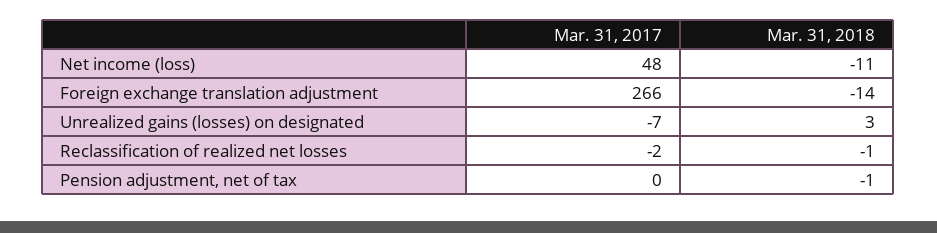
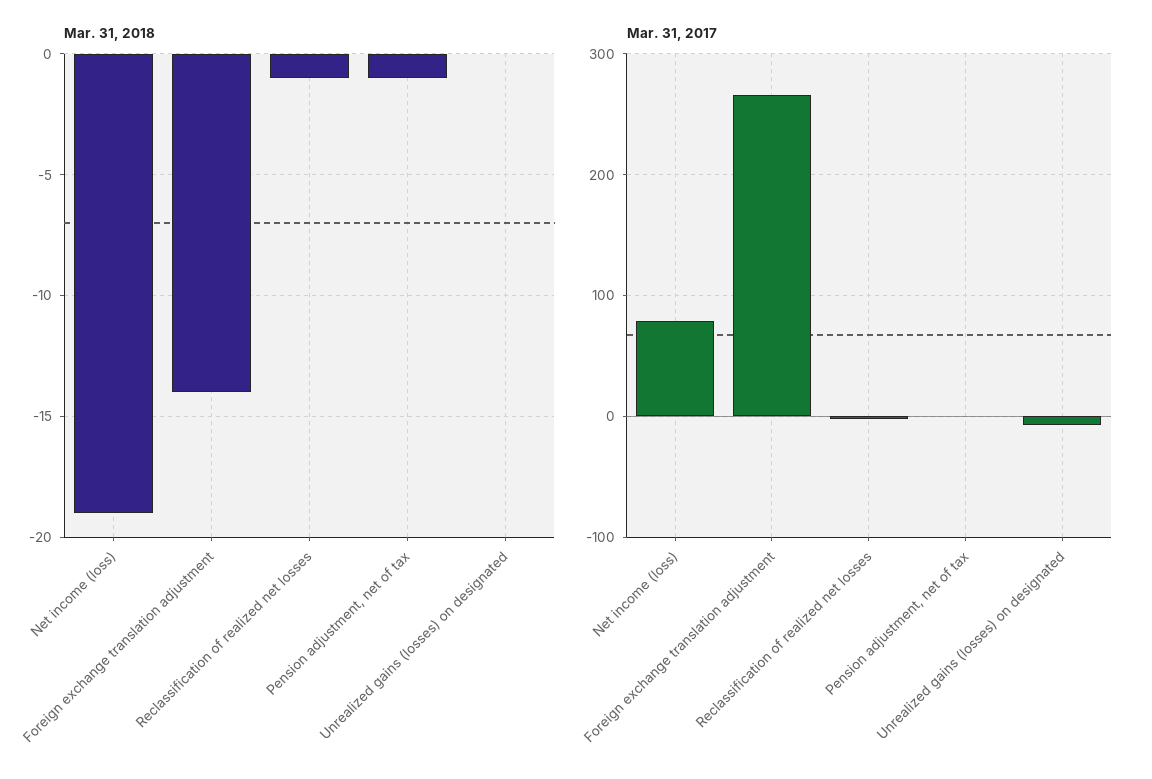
Mar. 31, 2017, Net income (loss): 48 -> 80
Mar. 31, 2018, Net income (loss): -11 -> -19
Mar. 31, 2018, Unrealized gains (losses) on designated: 3 -> 0

